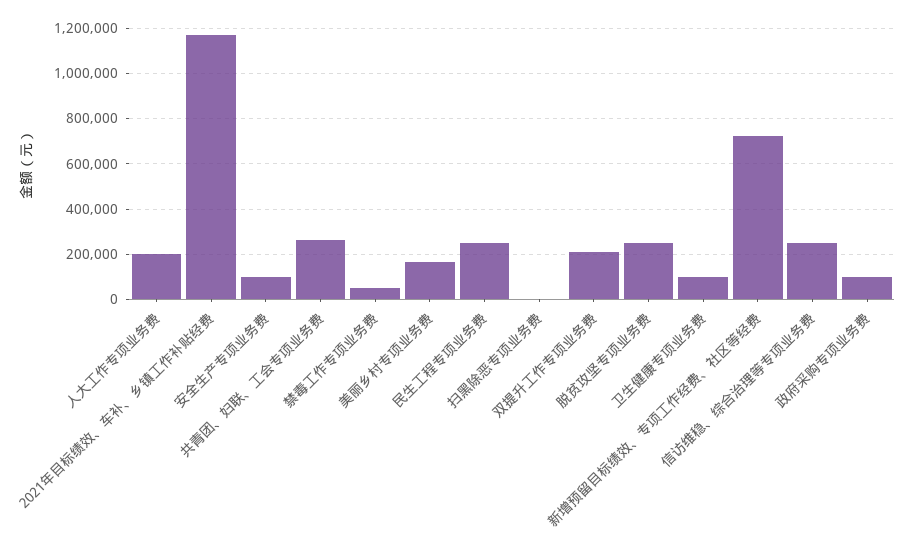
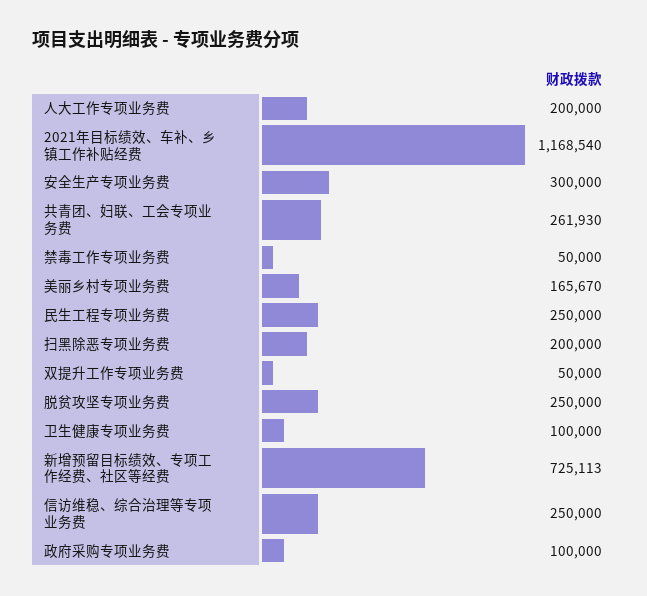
安全生产专项业务费: 100000 -> 300000
扫黑除恶专项业务费: 0 -> 200000
双提升工作专项业务费: 200000 -> 50000

